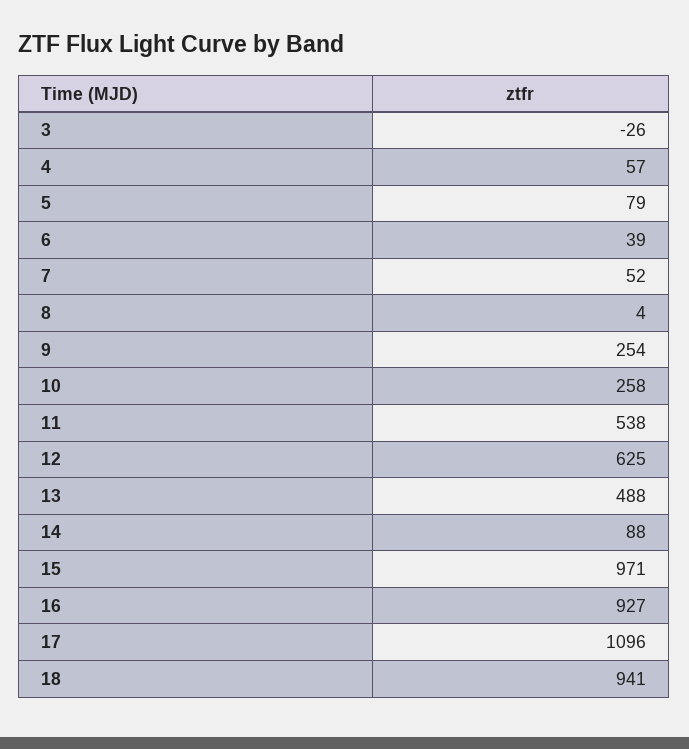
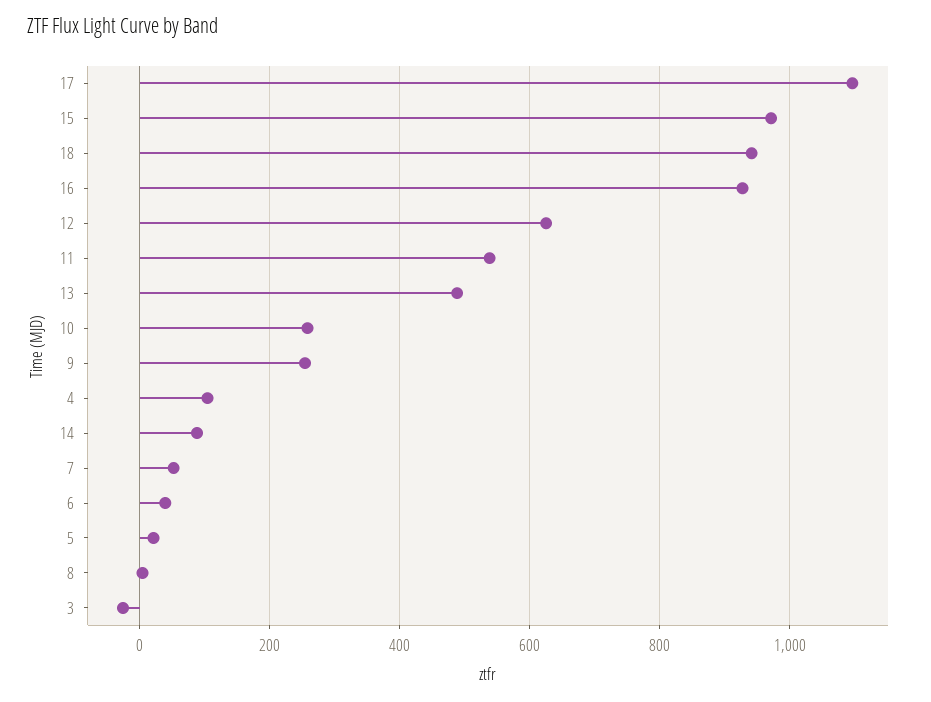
4: 57 -> 100
5: 79 -> 20

